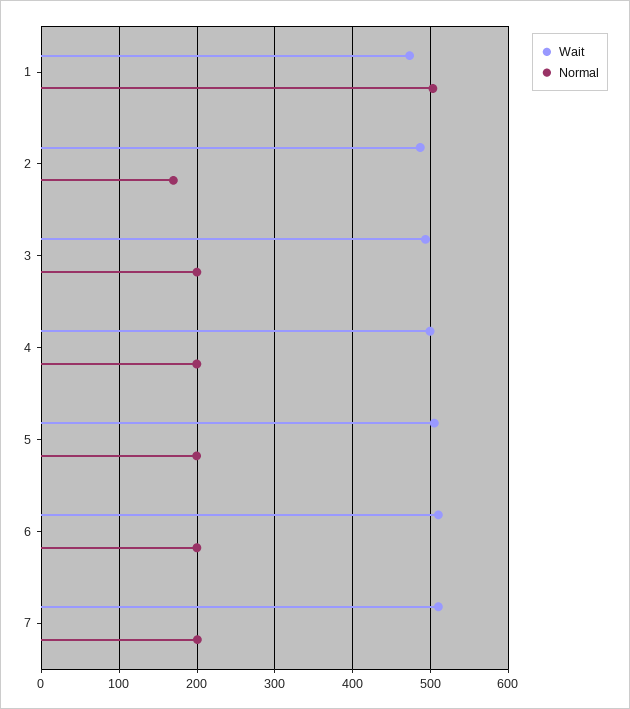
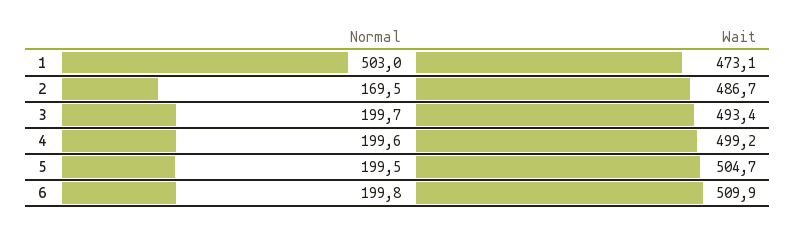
Wait, 7: 510 -> none
Normal, 7: 200 -> none

